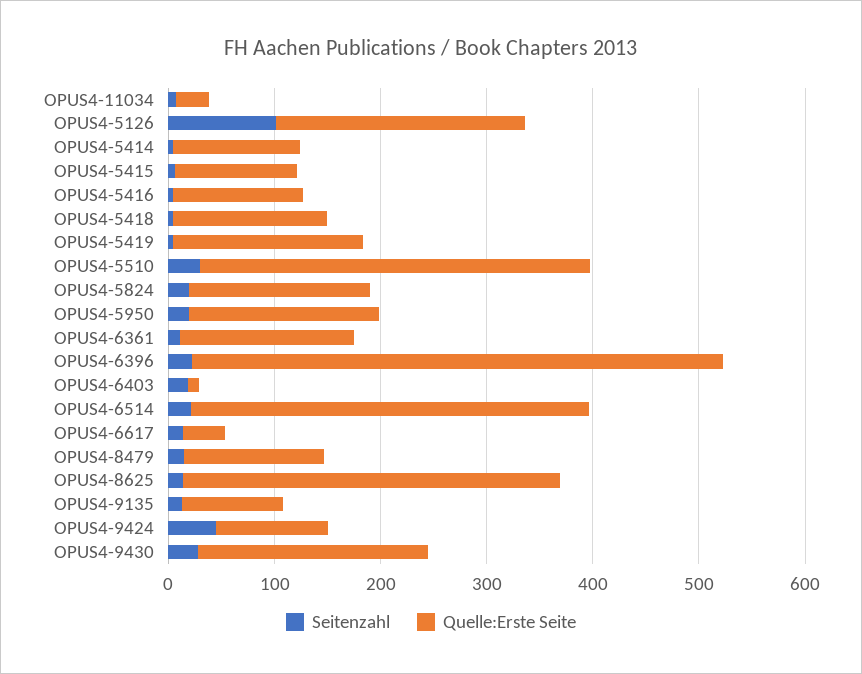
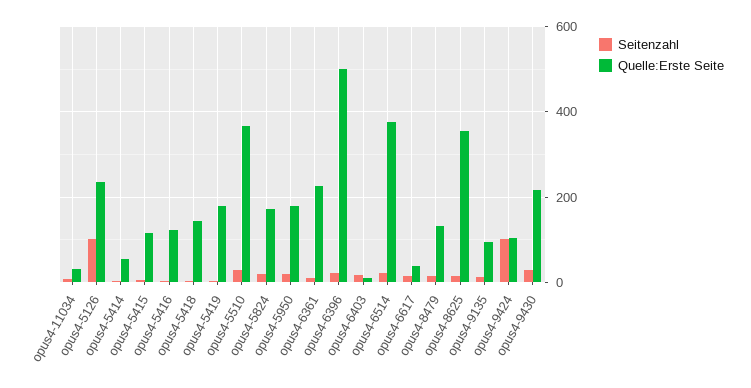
Quelle:Erste Seite, OPUS4-5414: 120 -> 60
Quelle:Erste Seite, OPUS4-6361: 160 -> 220
Seitenzahl, OPUS4-9424: 40 -> 100

